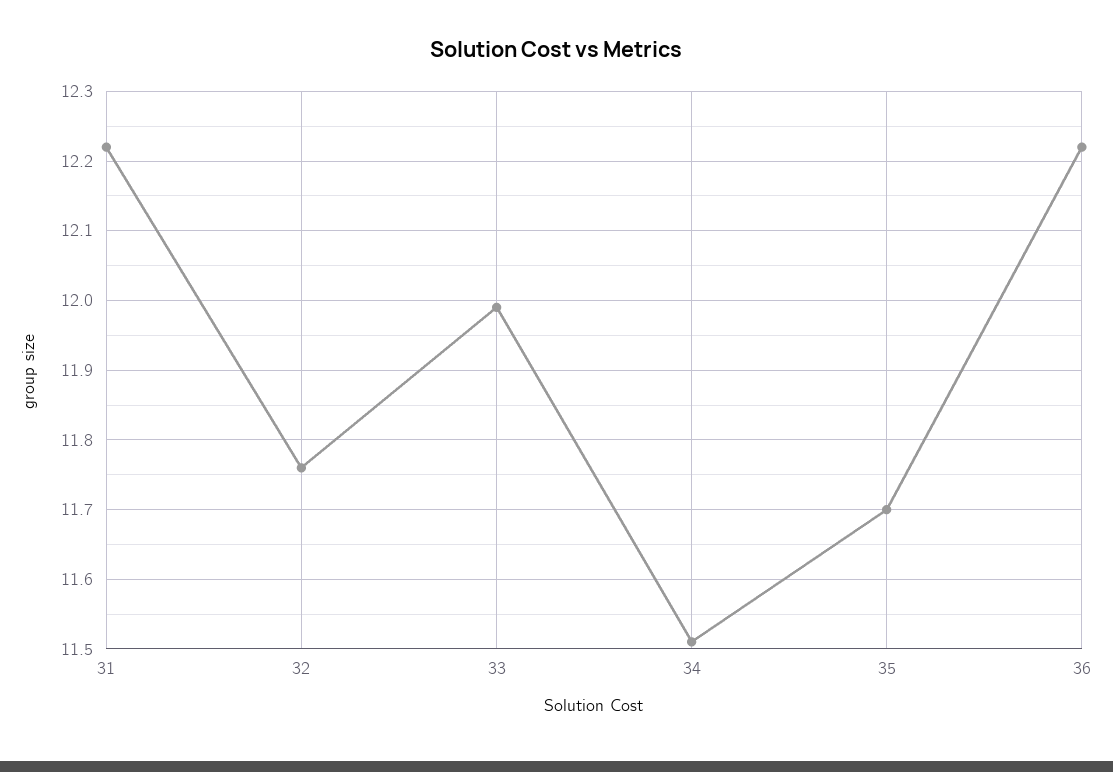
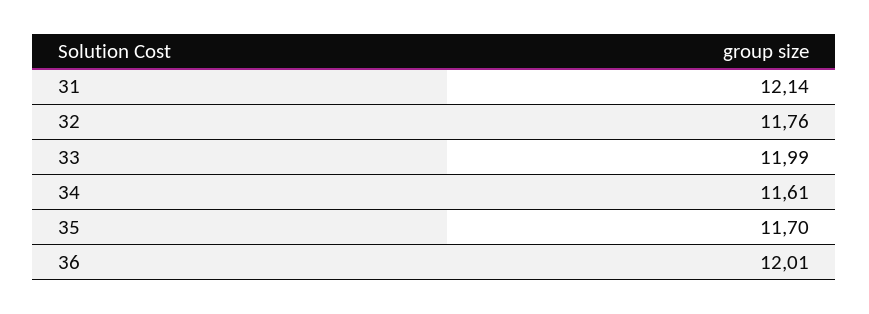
31: 12.22 -> 12.14
34: 11.51 -> 11.61
36: 12.22 -> 12.01

